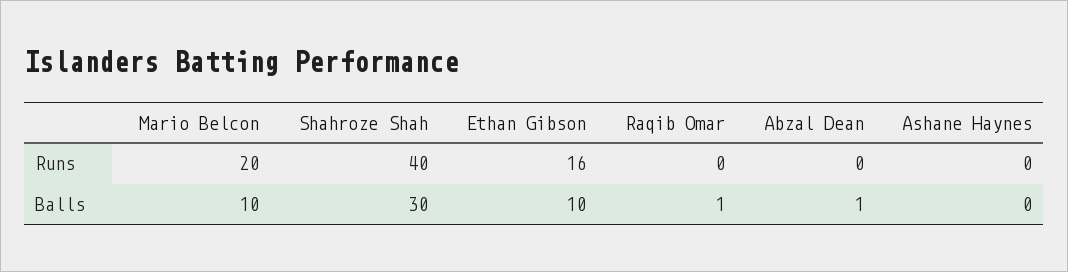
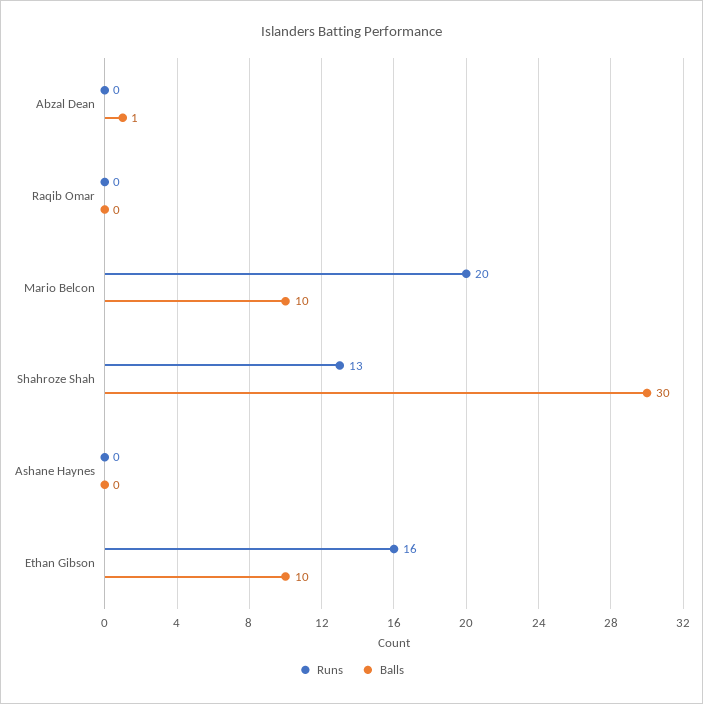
Runs, Shahroze Shah: 40 -> 13
Balls, Raqib Omar: 1 -> 0

